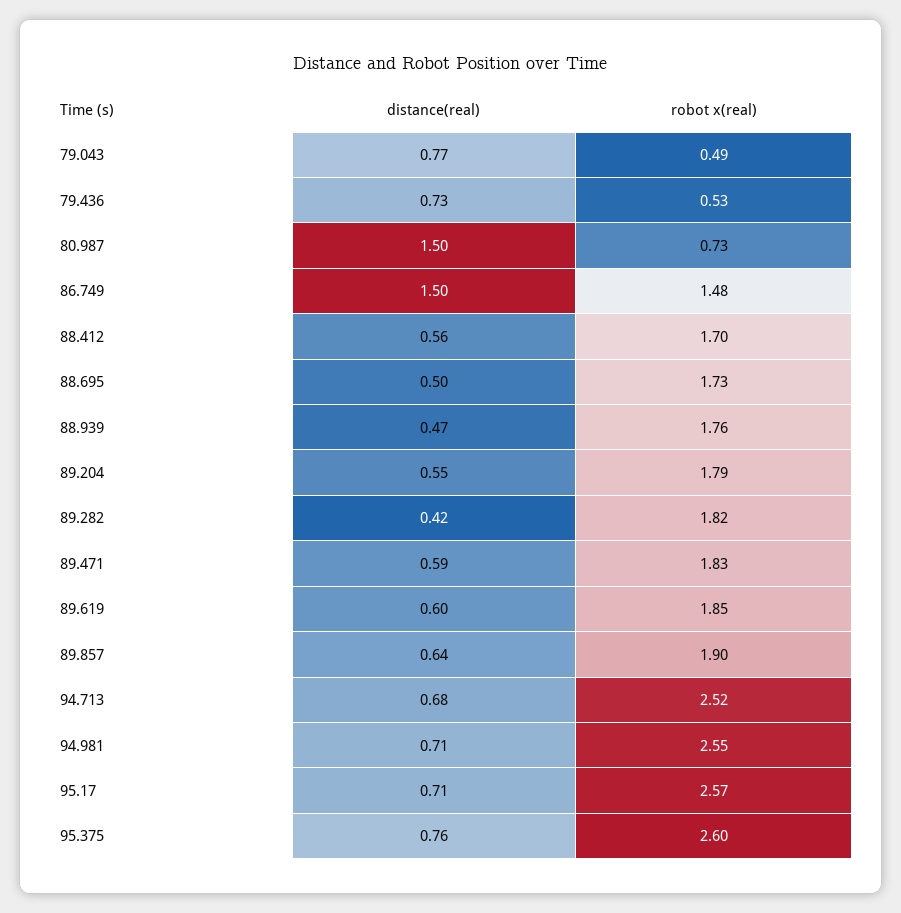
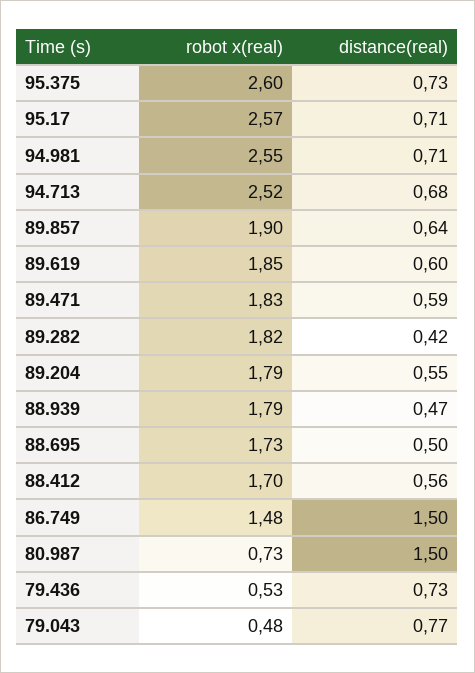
robot x(real), 79.043: 0.49 -> 0.48
robot x(real), 88.939: 1.76 -> 1.79
distance(real), 95.375: 0.76 -> 0.73

